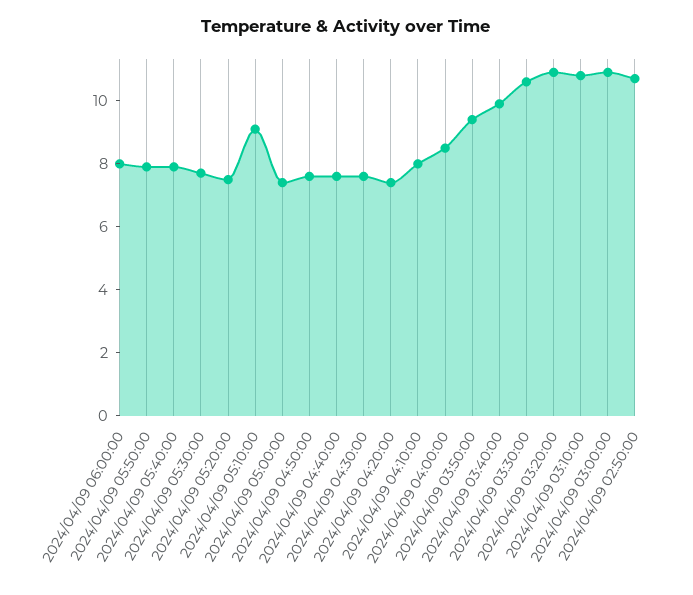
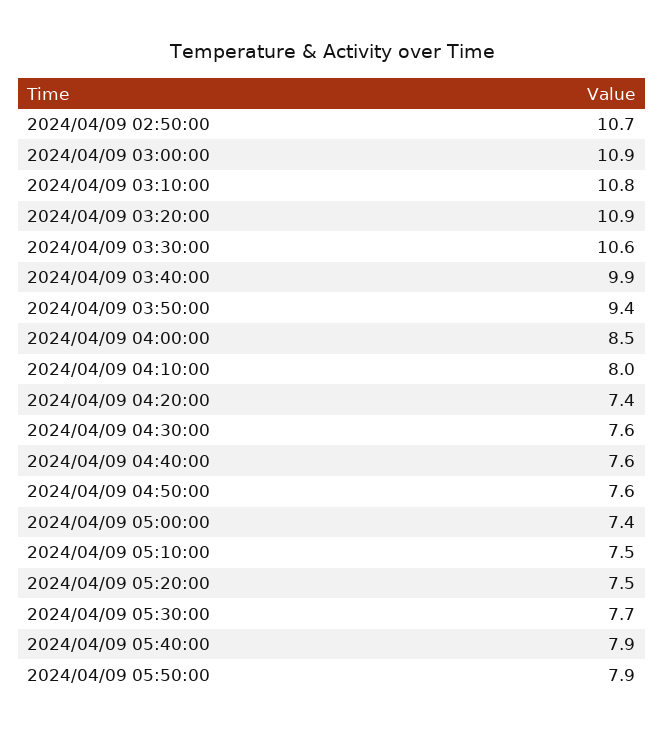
2024/04/09 06:00:00: 8 -> none
2024/04/09 05:10:00: 9 -> 7.5

